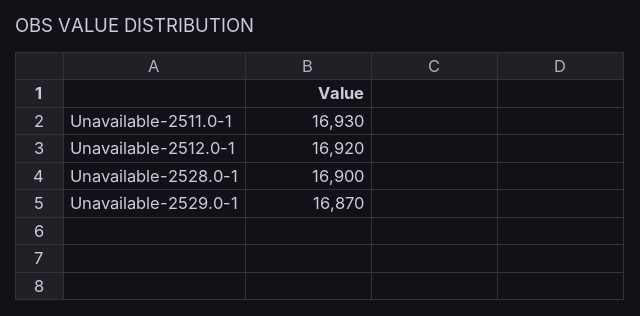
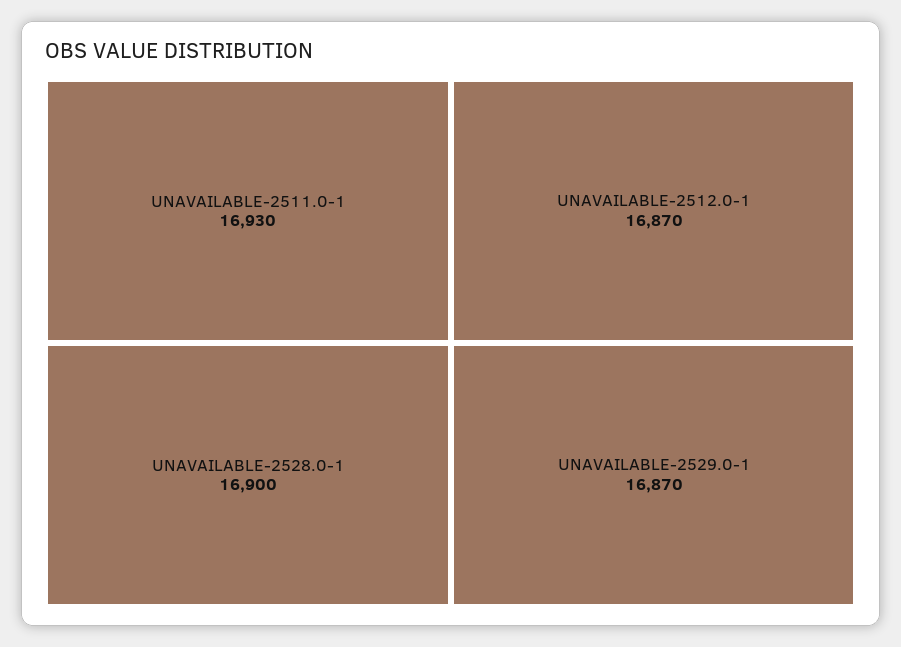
Unavailable-2512.0-1: 16920 -> 16870

